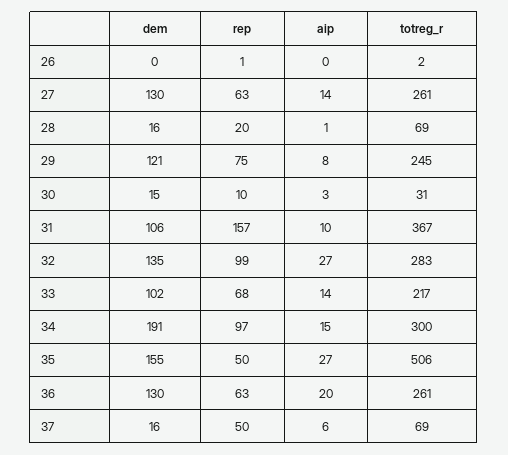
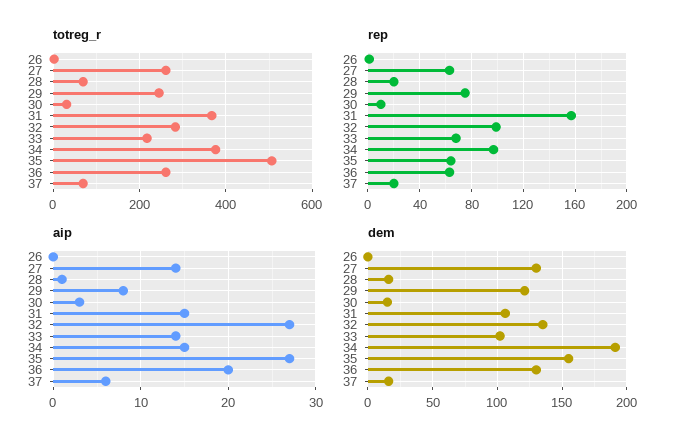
aip, 31: 10 -> 15
totreg_r, 34: 300 -> 380
rep, 35: 50 -> 65
rep, 37: 50 -> 20

